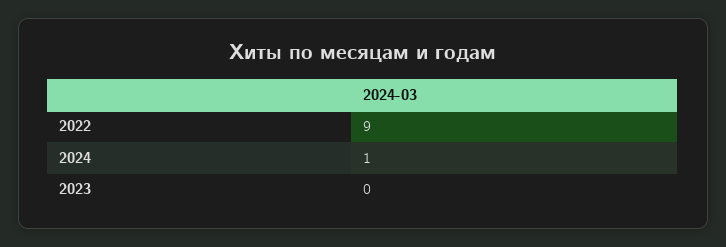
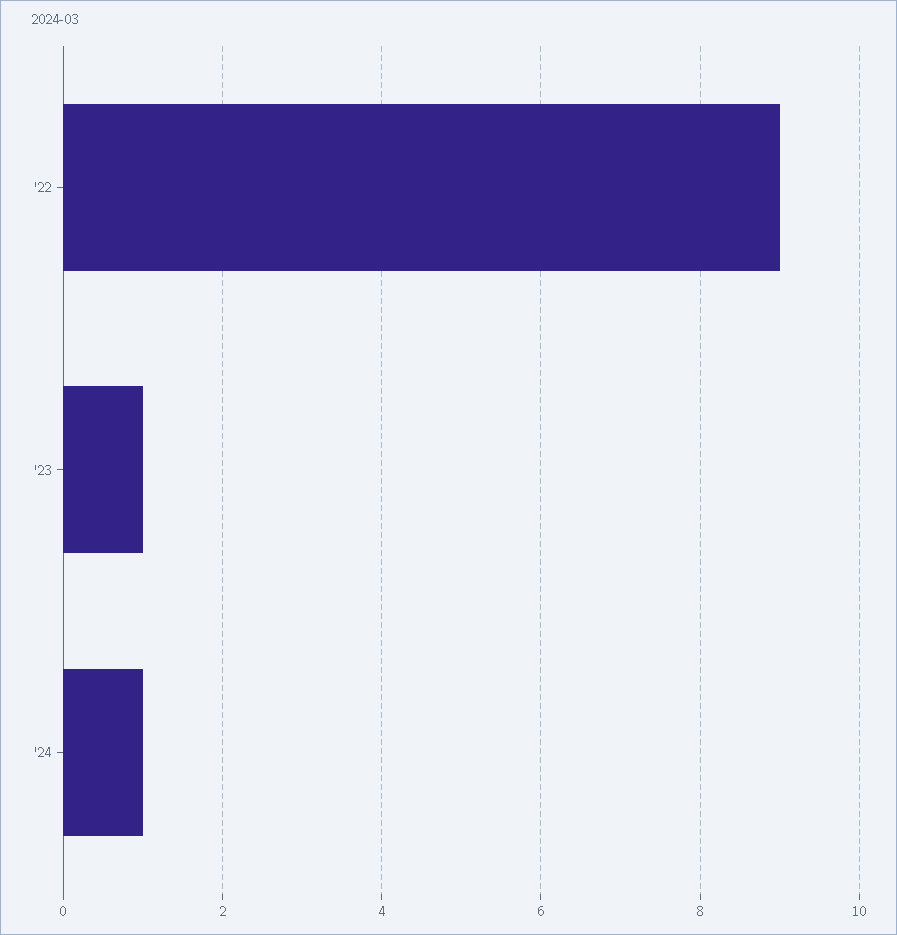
2023: 0 -> 1

